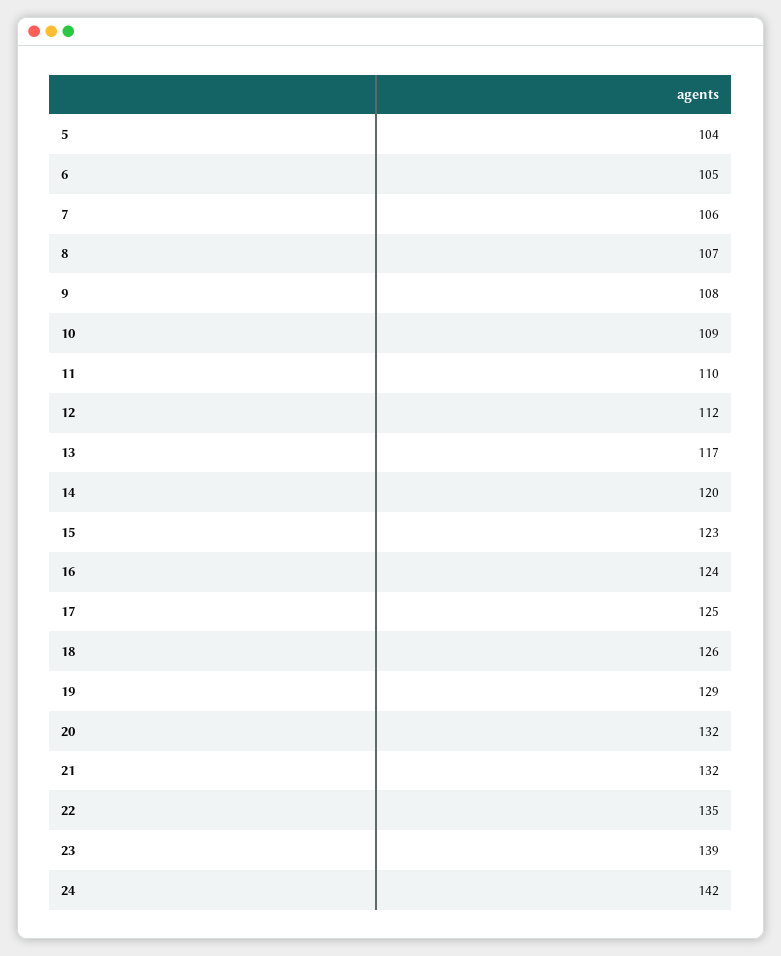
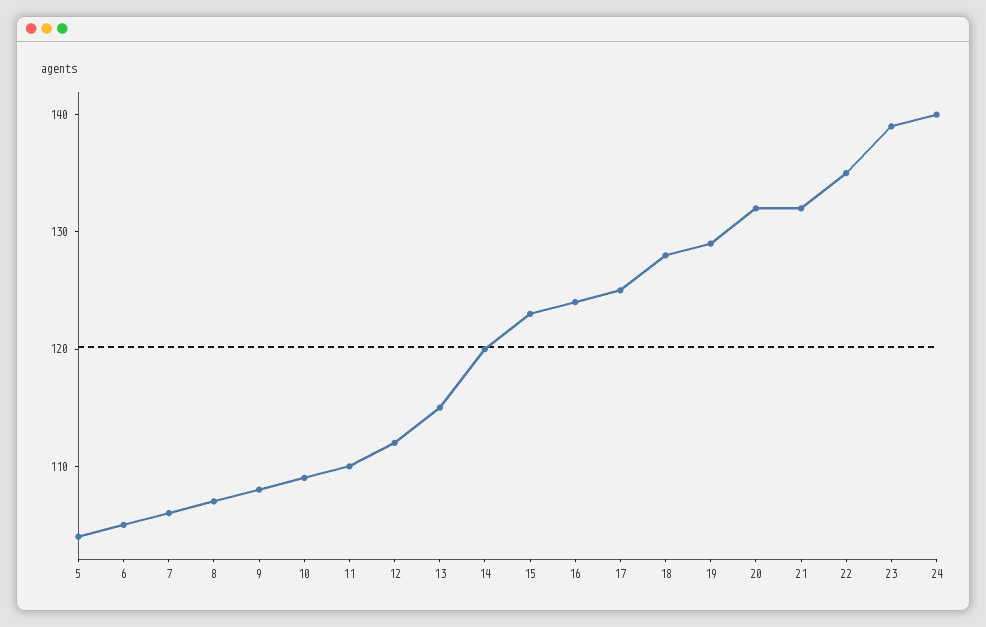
13: 117 -> 115
18: 126 -> 128
24: 142 -> 140

